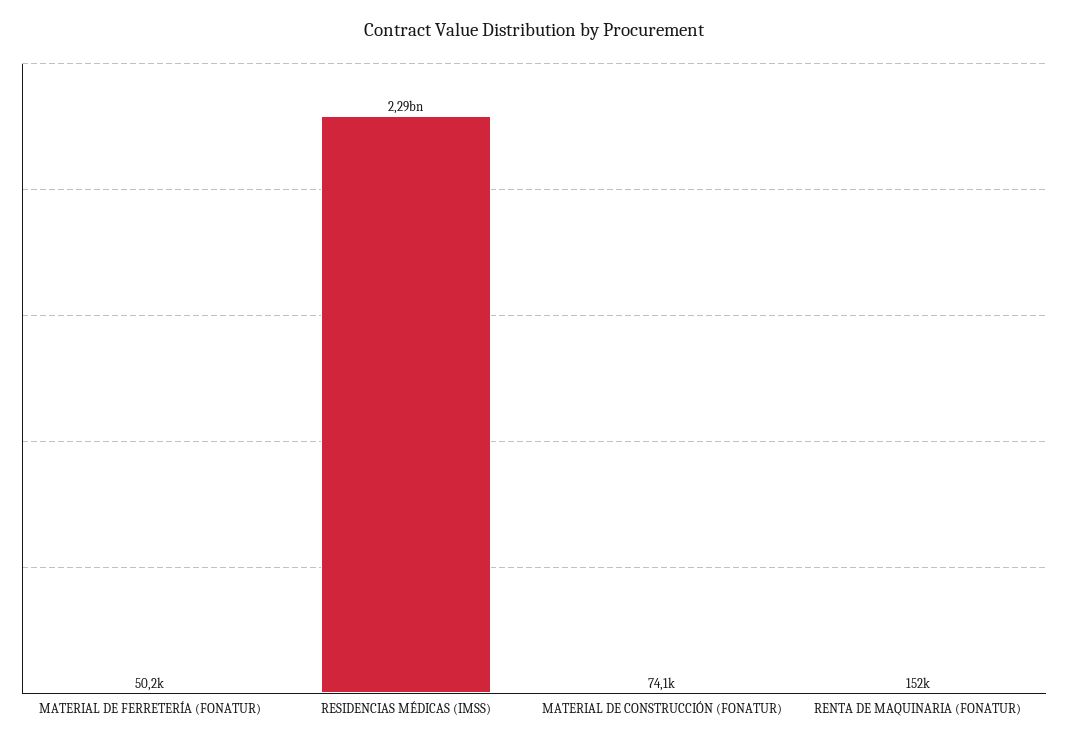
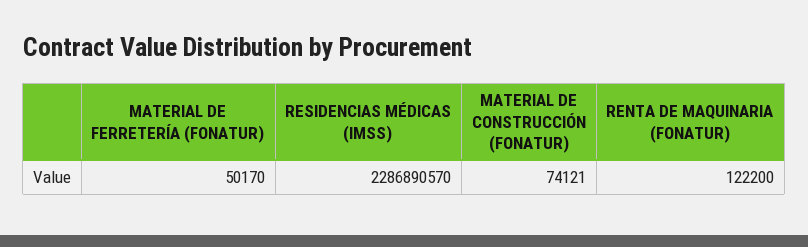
RENTA DE MAQUINARIA (FONATUR): 152000 -> 122200

